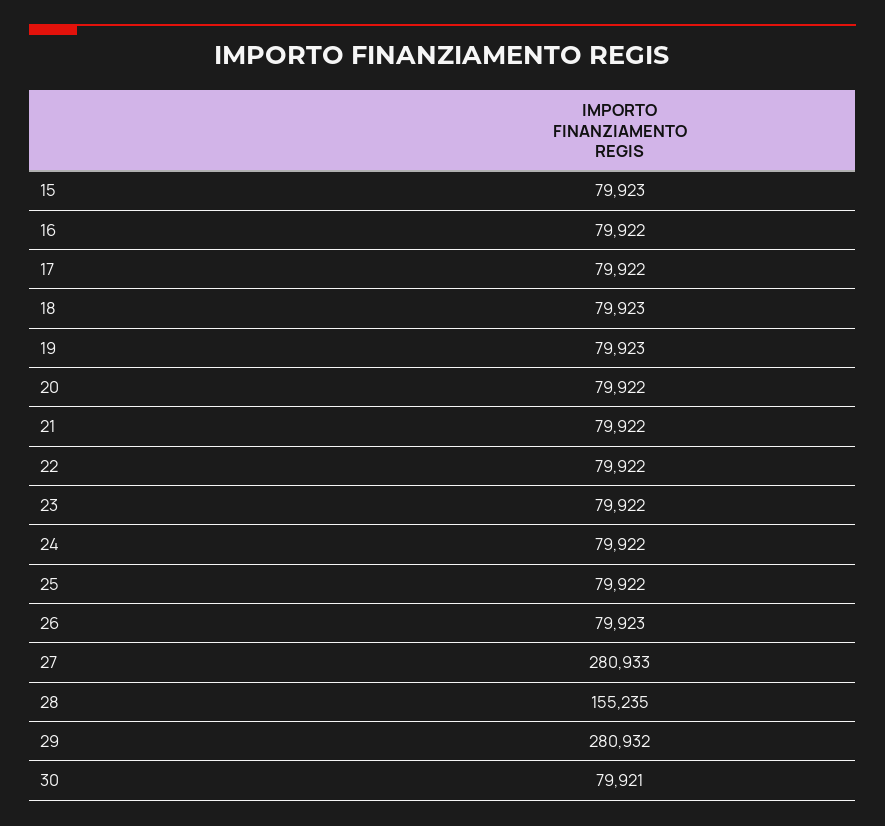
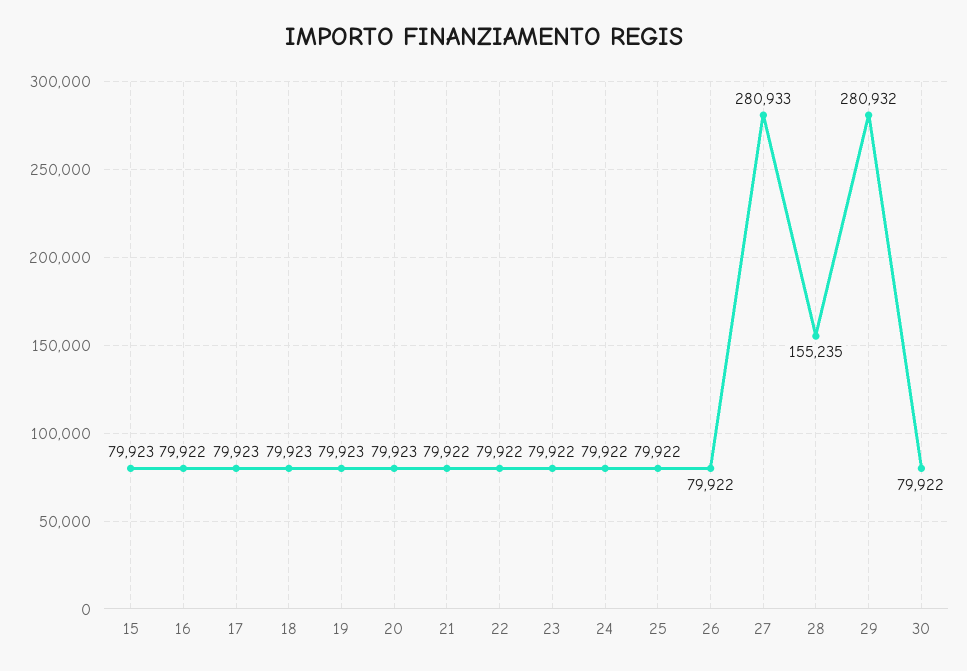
17: 79922 -> 79923
20: 79922 -> 79923
26: 79923 -> 79922
30: 79921 -> 79922

